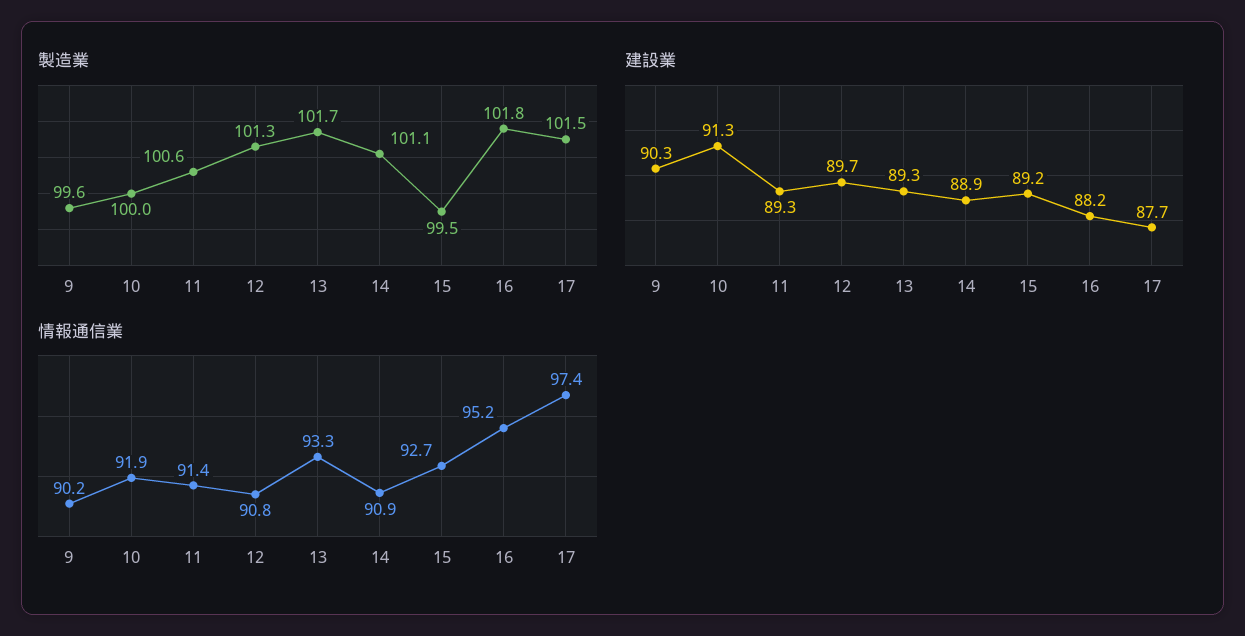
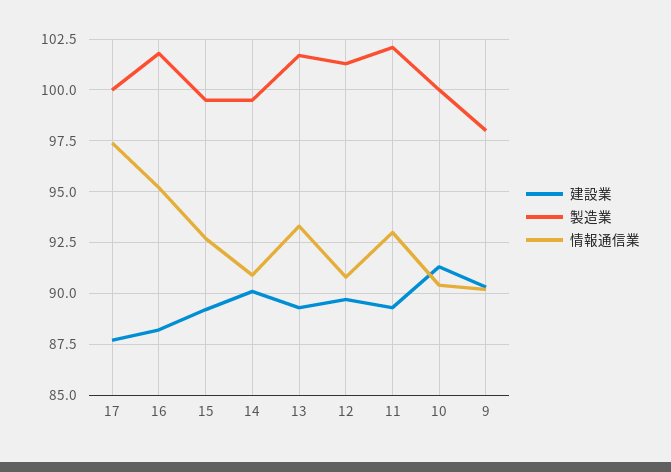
製造業, 9: 99.6 -> 98
製造業, 11: 100.6 -> 102
製造業, 14: 101.1 -> 99.5
製造業, 17: 101.5 -> 100
建設業, 14: 88.9 -> 90
情報通信業, 10: 91.9 -> 90.5
情報通信業, 11: 91.4 -> 93

